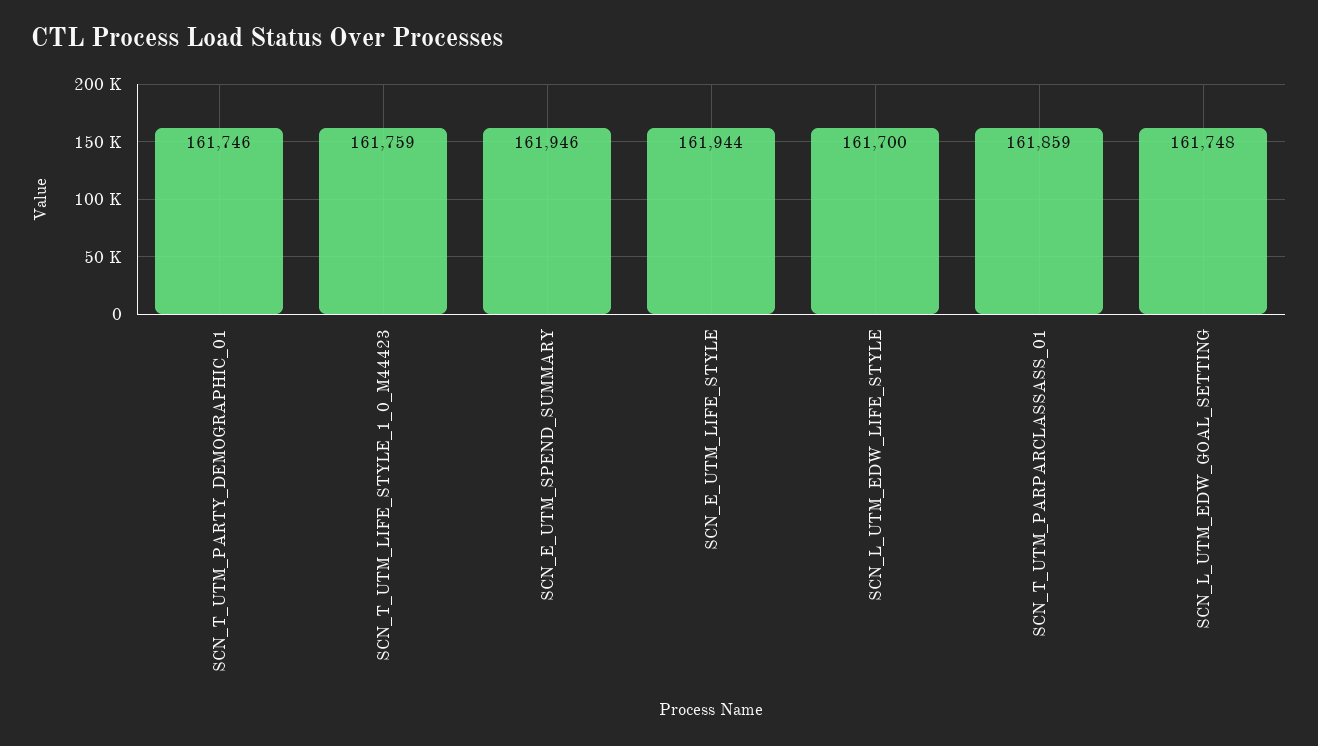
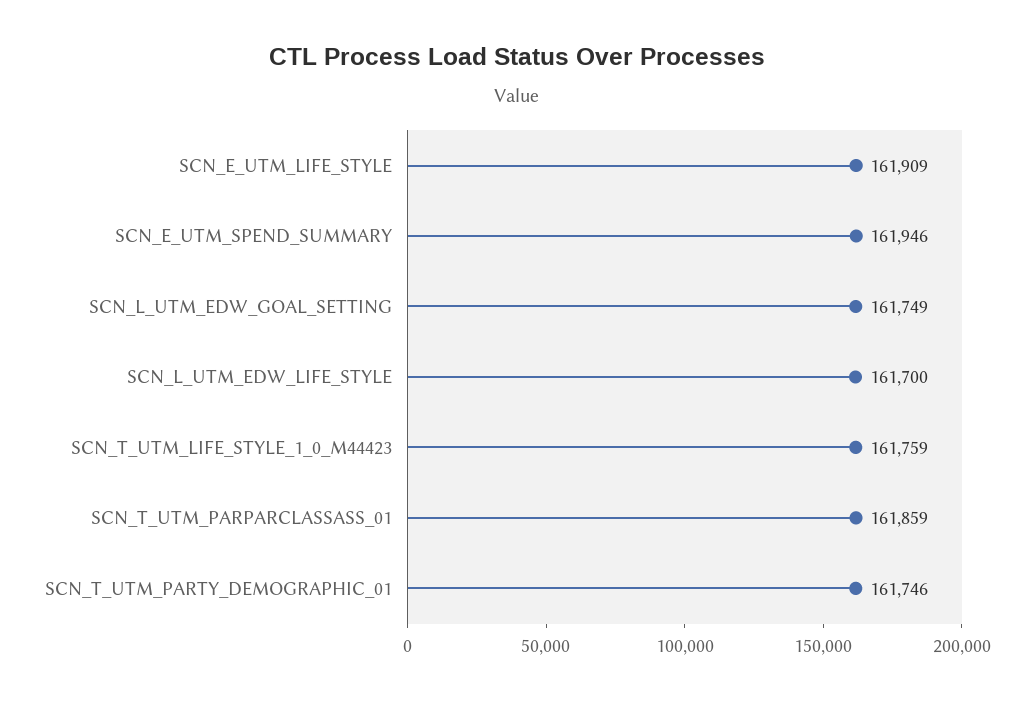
SCN_E_UTM_LIFE_STYLE: 161944 -> 161909
SCN_L_UTM_EDW_GOAL_SETTING: 161748 -> 161749

